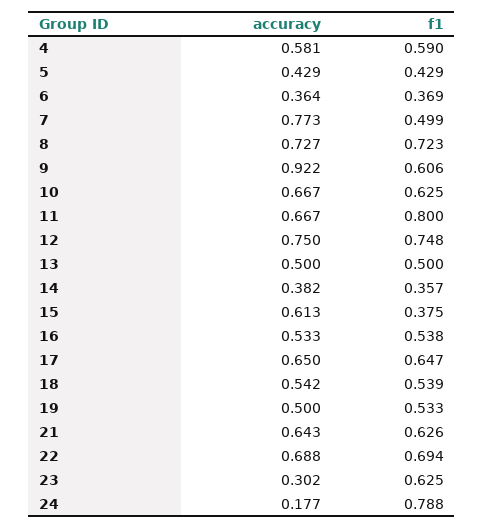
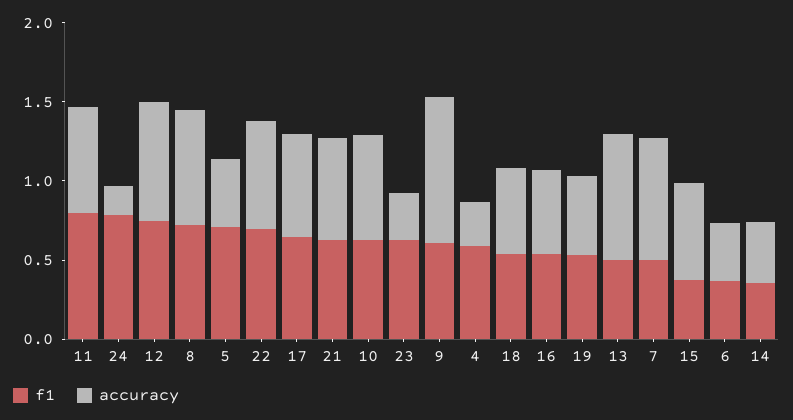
accuracy, 4: 0.581 -> 0.3
f1, 5: 0.429 -> 0.7
accuracy, 13: 0.5 -> 0.8

